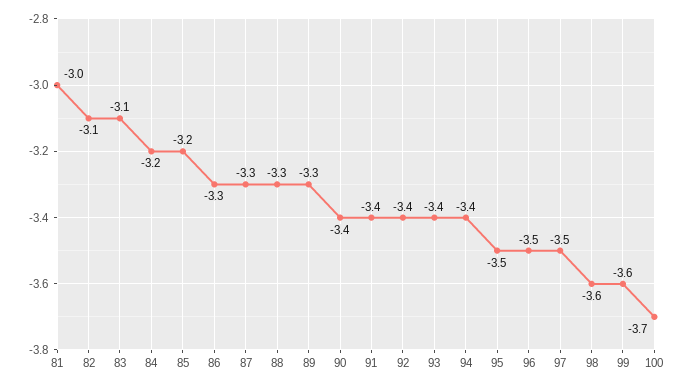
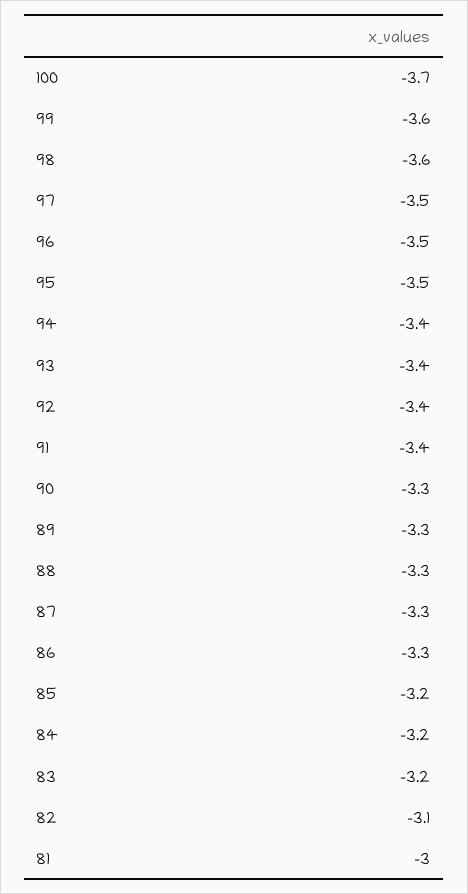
83: -3.1 -> -3.2
90: -3.4 -> -3.3

